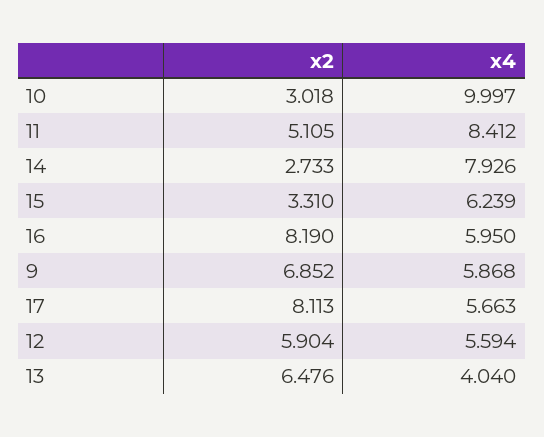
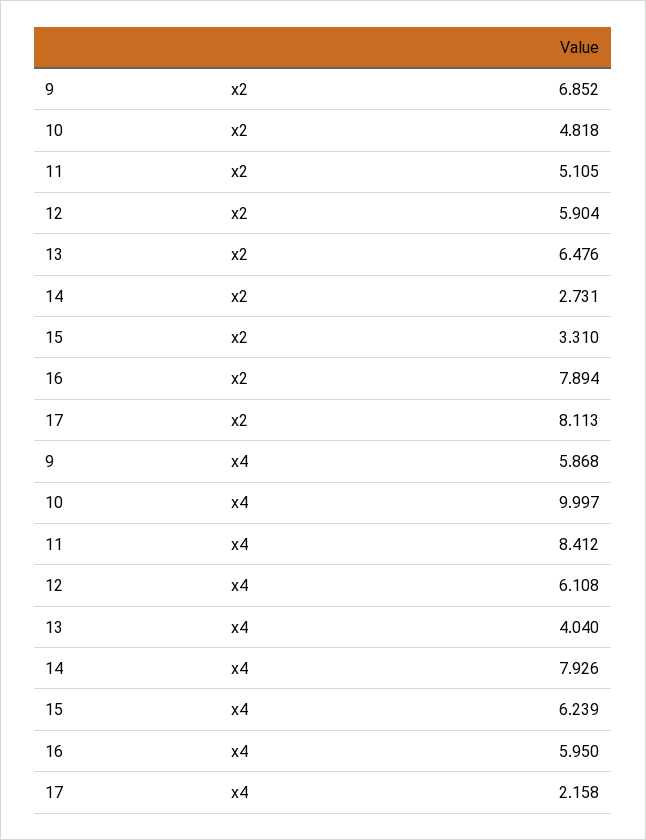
x2, 10: 3.018 -> 4.818
x2, 14: 2.733 -> 2.731
x2, 16: 8.19 -> 7.894
x4, 17: 5.663 -> 2.158
x4, 12: 5.594 -> 6.108

